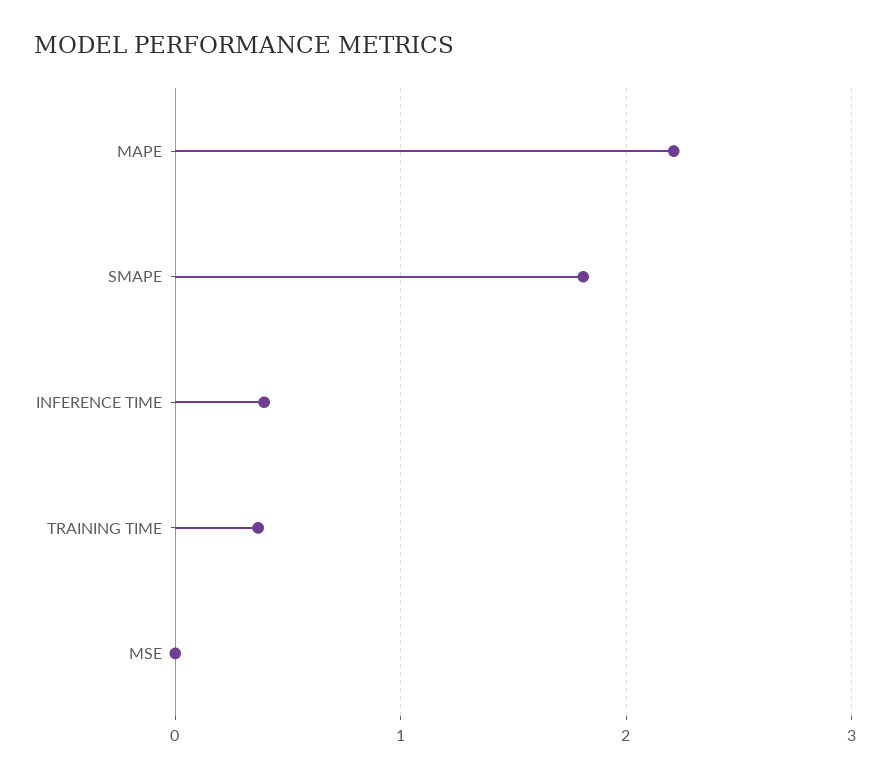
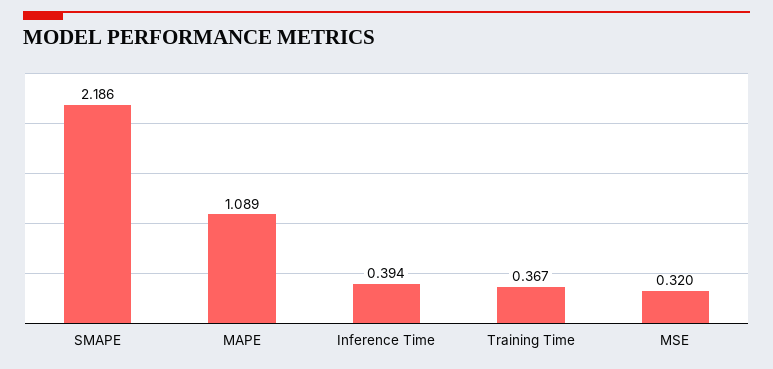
MAPE: 2.2 -> 1.089
SMAPE: 1.8 -> 2.186
MSE: 0 -> 0.32

